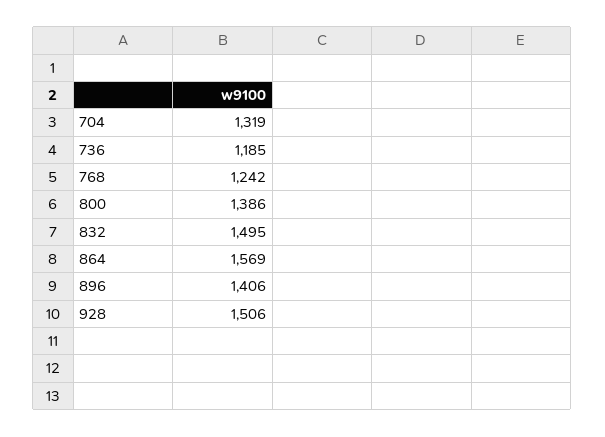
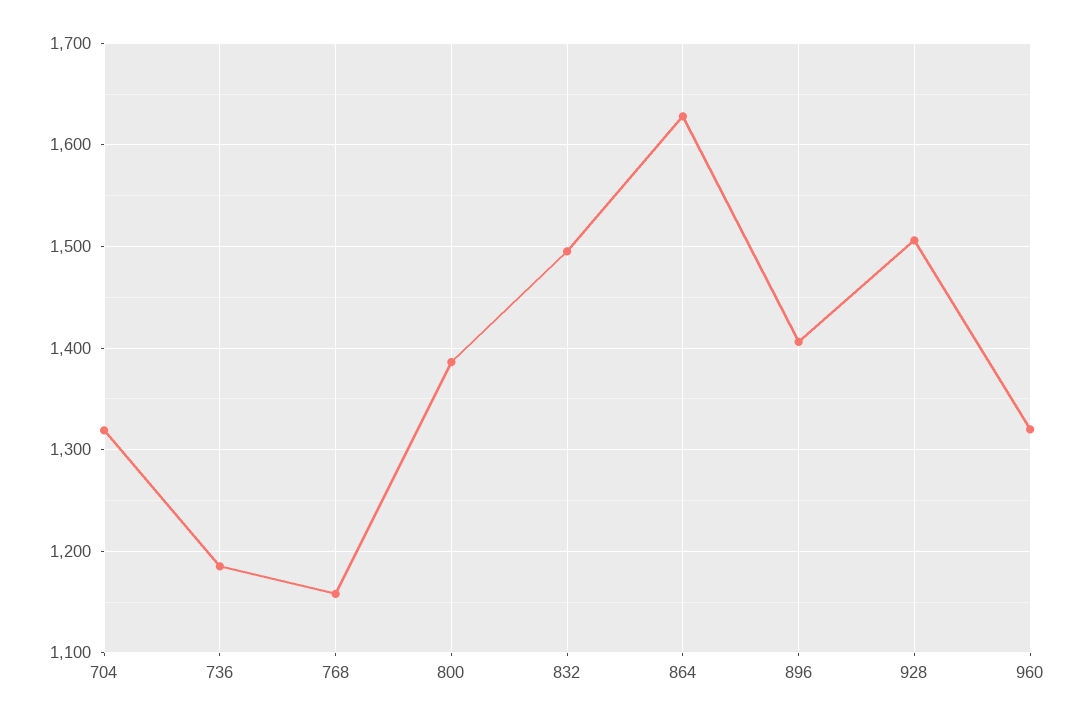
768: 1242 -> 1160
864: 1569 -> 1630
960: none -> 1320

